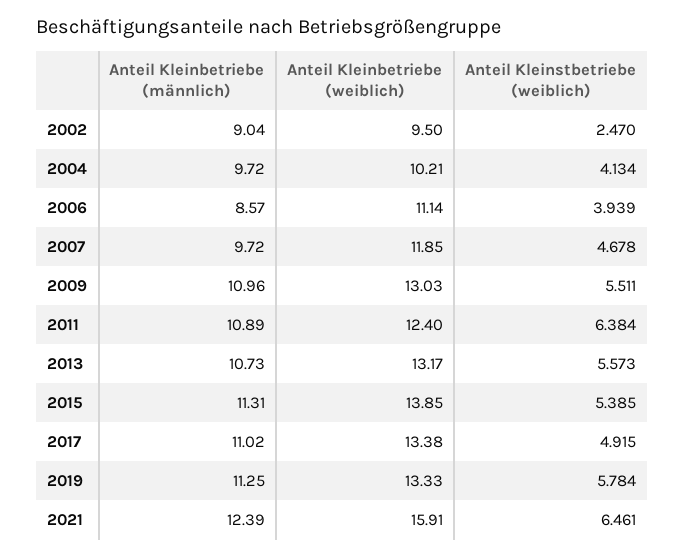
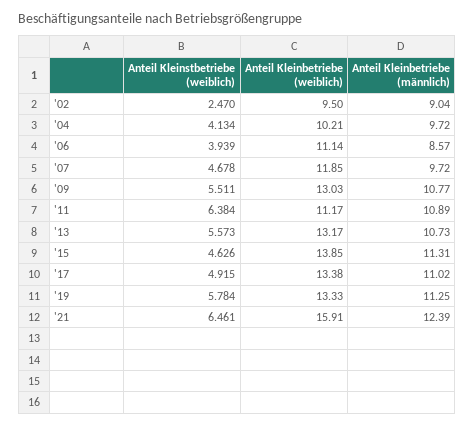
Anteil Kleinbetriebe (männlich), 2009: 10.96 -> 10.77
Anteil Kleinbetriebe (weiblich), 2011: 12.4 -> 11.17
Anteil Kleinstbetriebe (weiblich), 2015: 5.385 -> 4.626

